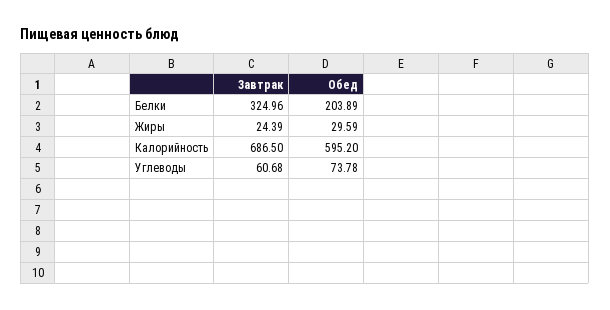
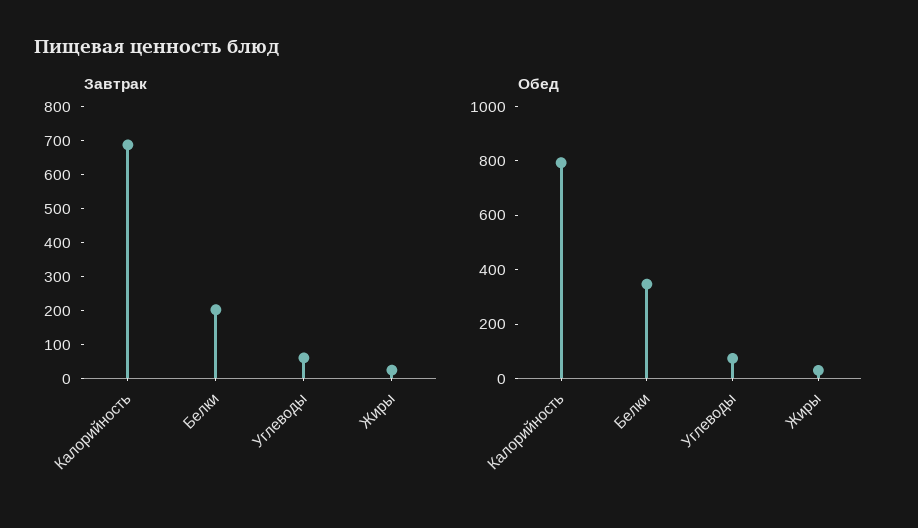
Завтрак, Белки: 324.96 -> 200
Обед, Белки: 203.89 -> 350
Обед, Калорийность: 595.2 -> 800

